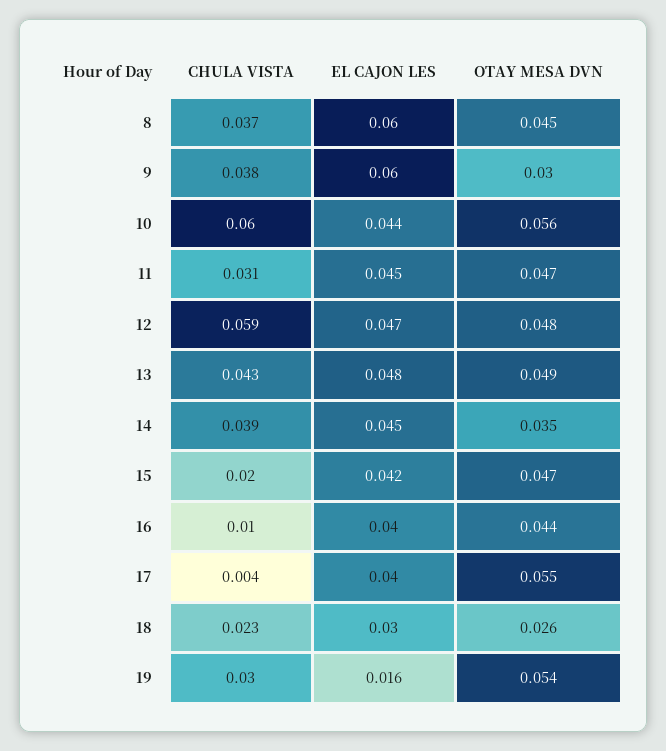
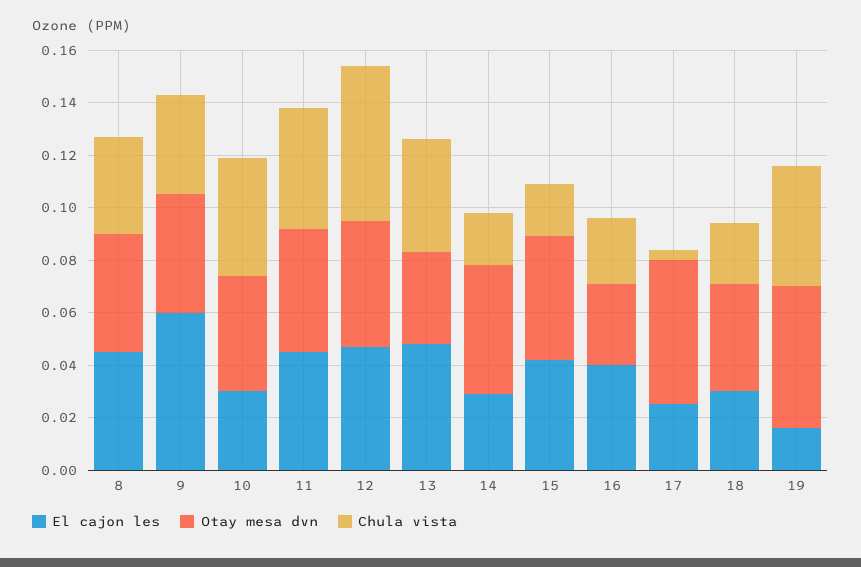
EL CAJON LES, 8: 0.06 -> 0.045
OTAY MESA DVN, 9: 0.03 -> 0.045
CHULA VISTA, 10: 0.06 -> 0.045
EL CAJON LES, 10: 0.044 -> 0.03
OTAY MESA DVN, 10: 0.056 -> 0.045
CHULA VISTA, 11: 0.031 -> 0.045
OTAY MESA DVN, 13: 0.049 -> 0.035
CHULA VISTA, 14: 0.039 -> 0.02
EL CAJON LES, 14: 0.045 -> 0.03
OTAY MESA DVN, 14: 0.035 -> 0.05
CHULA VISTA, 16: 0.01 -> 0.025
OTAY MESA DVN, 16: 0.044 -> 0.03
EL CAJON LES, 17: 0.04 -> 0.025
OTAY MESA DVN, 18: 0.026 -> 0.04
CHULA VISTA, 19: 0.03 -> 0.045

